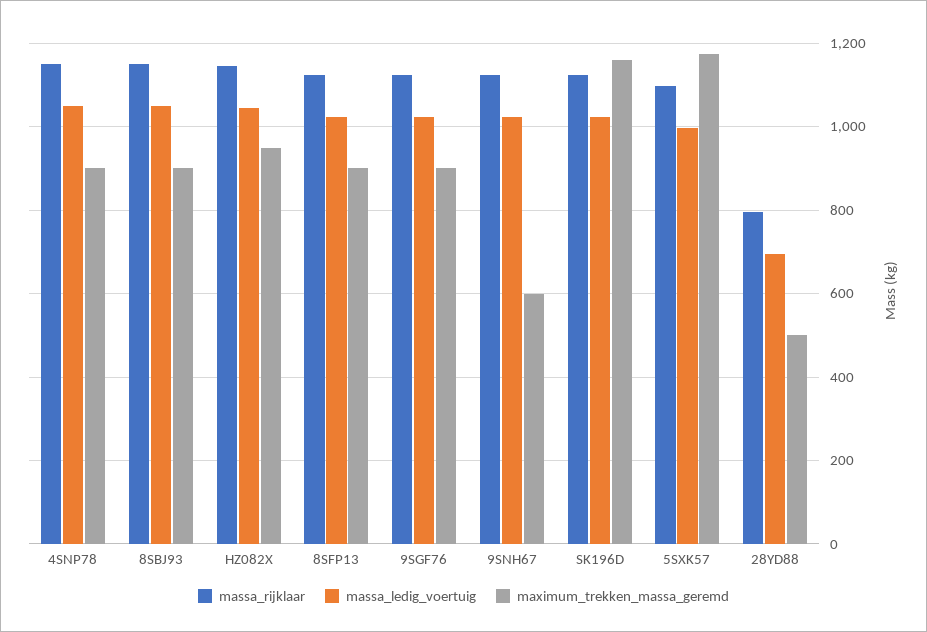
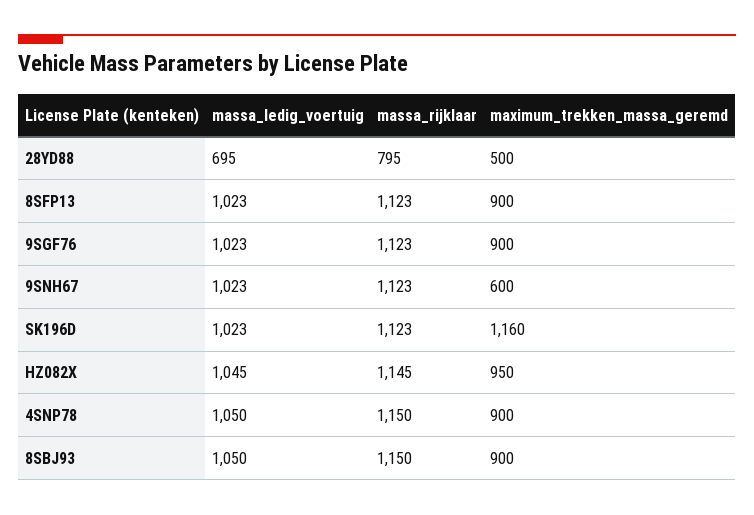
massa_rijklaar, 5SXK57: 1100 -> none
massa_ledig_voertuig, 5SXK57: 1000 -> none
maximum_trekken_massa_geremd, 5SXK57: 1180 -> none

